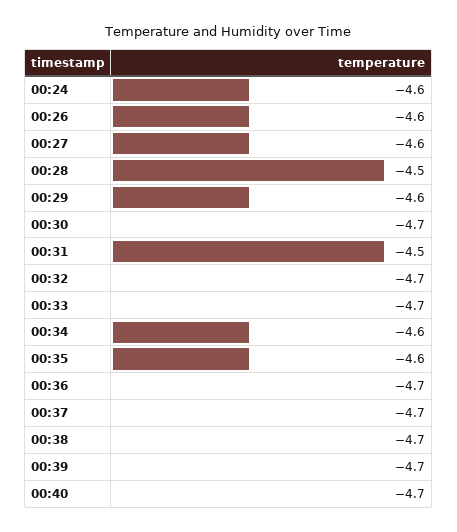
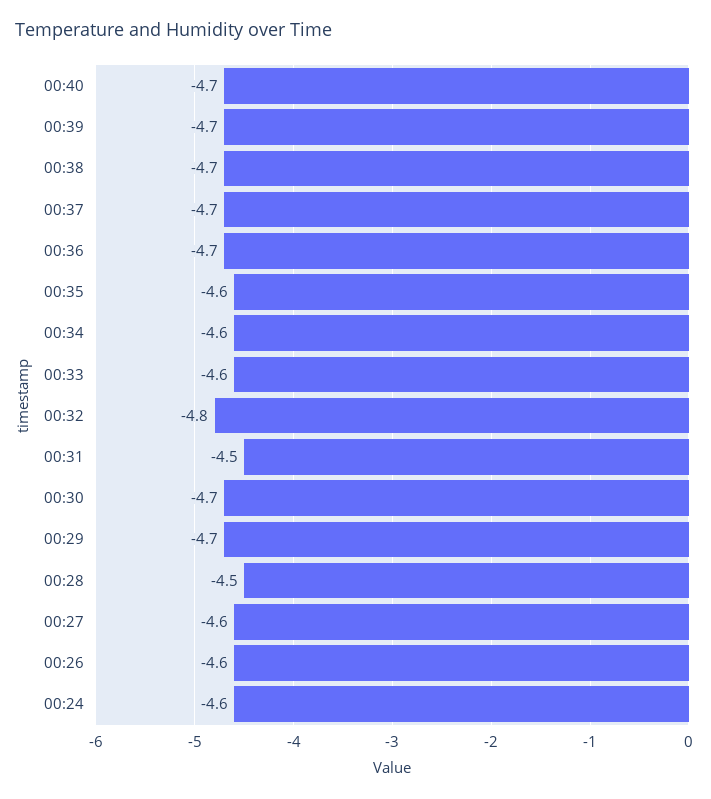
00:29: -4.6 -> -4.7
00:32: -4.7 -> -4.8
00:33: -4.7 -> -4.6

